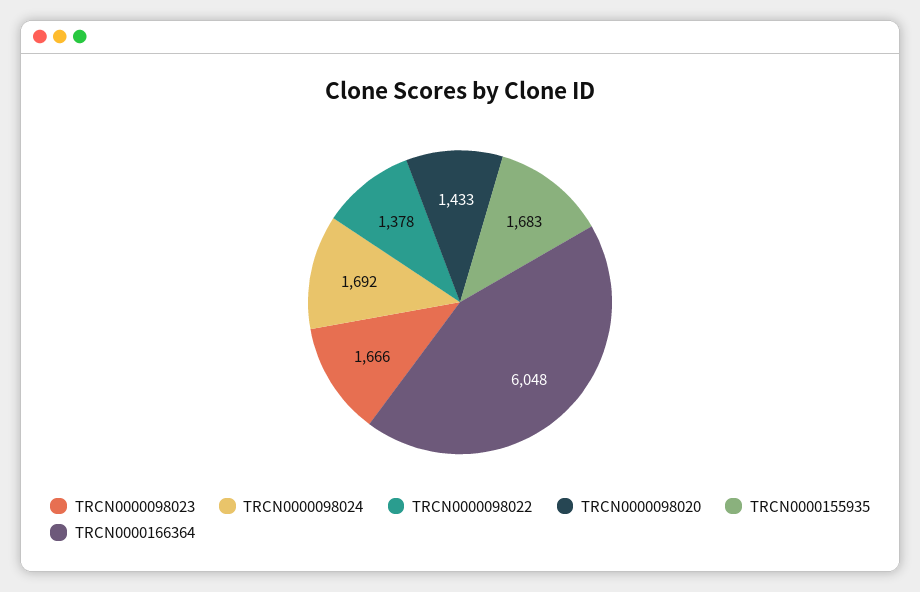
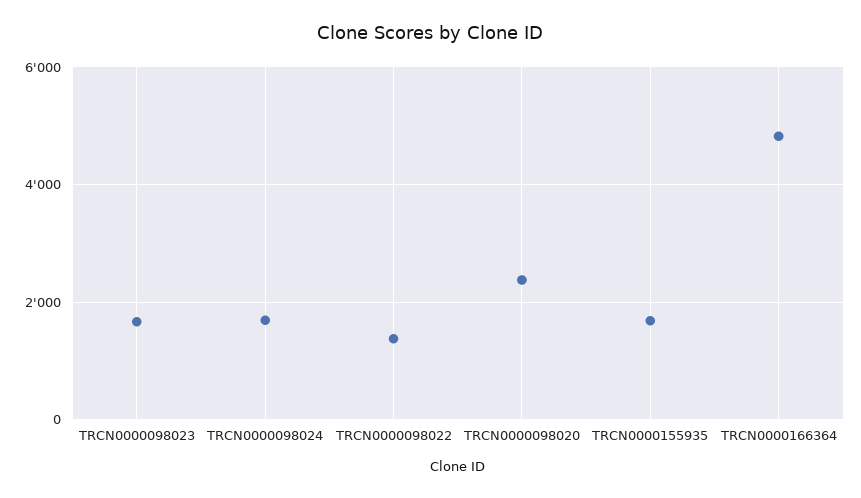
TRCN0000098020: 1433 -> 2400
TRCN0000166364: 6048 -> 4800

